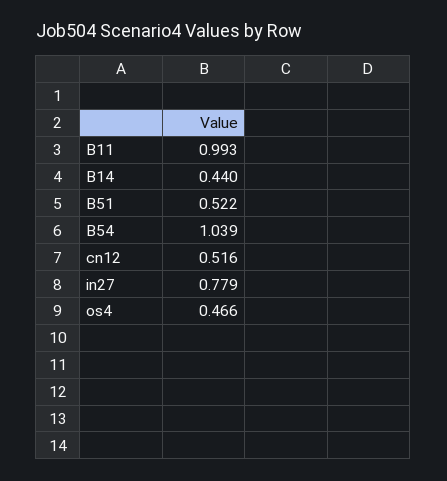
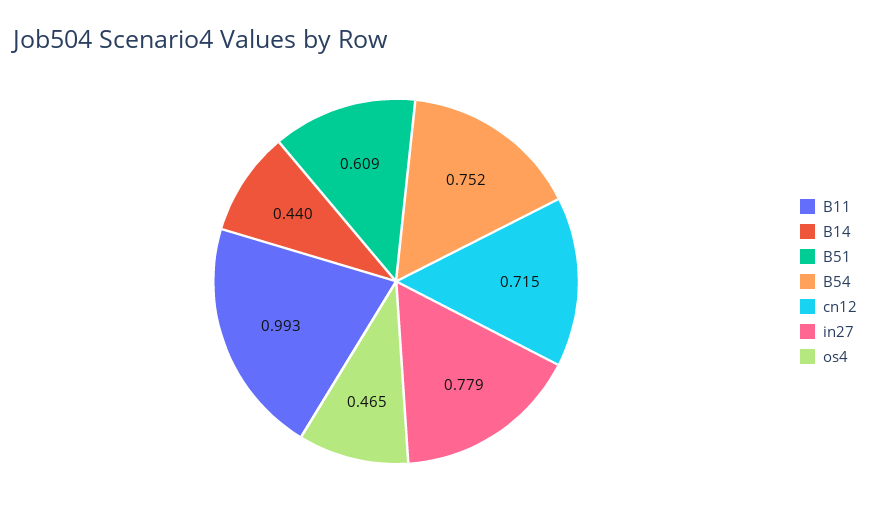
B51: 0.522 -> 0.609
B54: 1.039 -> 0.752
cn12: 0.516 -> 0.715
os4: 0.466 -> 0.465

